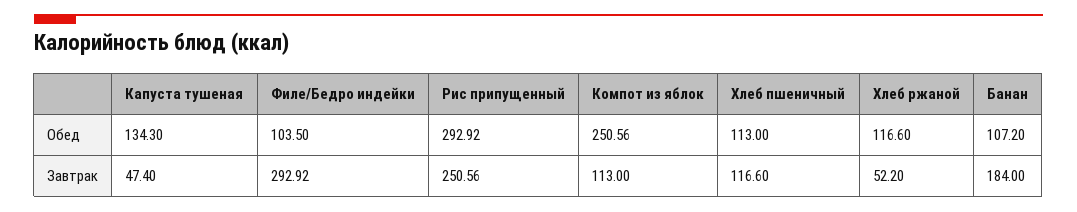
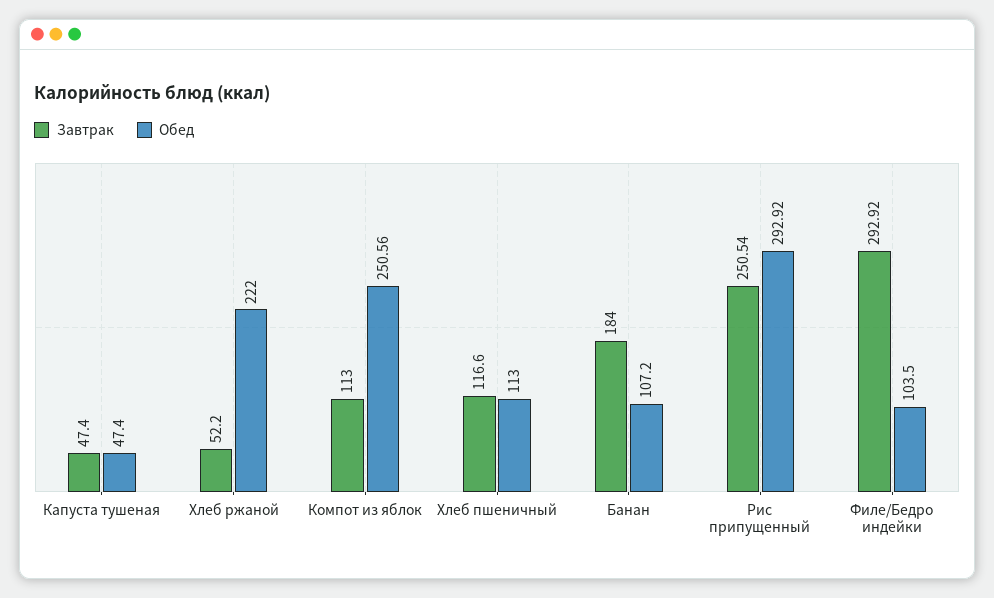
Обед, Капуста тушеная: 134.3 -> 47.4
Обед, Хлеб ржаной: 116.6 -> 222
Завтрак, Рис припущенный: 250.56 -> 250.54

